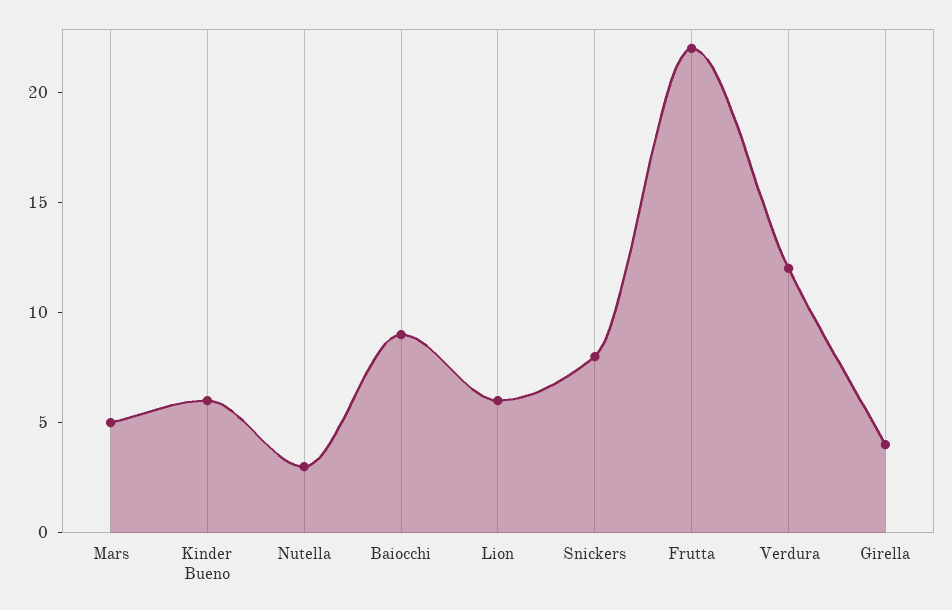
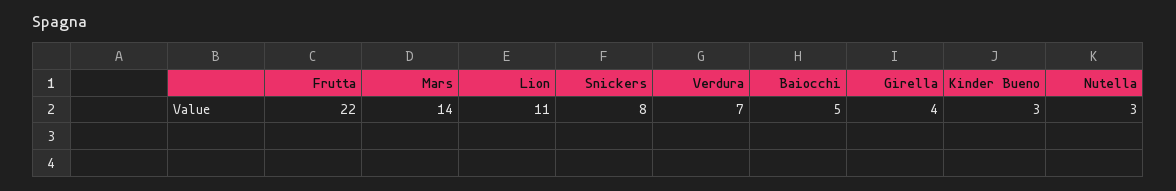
Mars: 5 -> 14
Kinder Bueno: 6 -> 3
Baiocchi: 9 -> 5
Lion: 6 -> 11
Verdura: 12 -> 7

